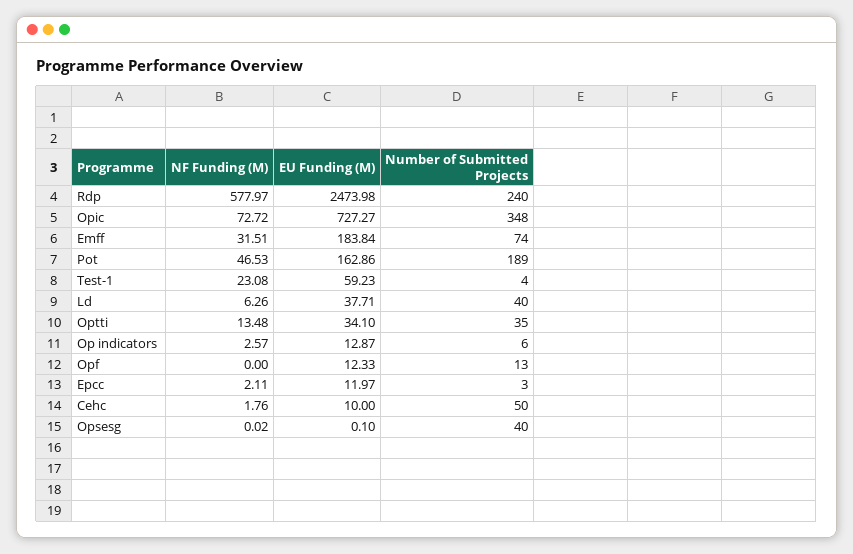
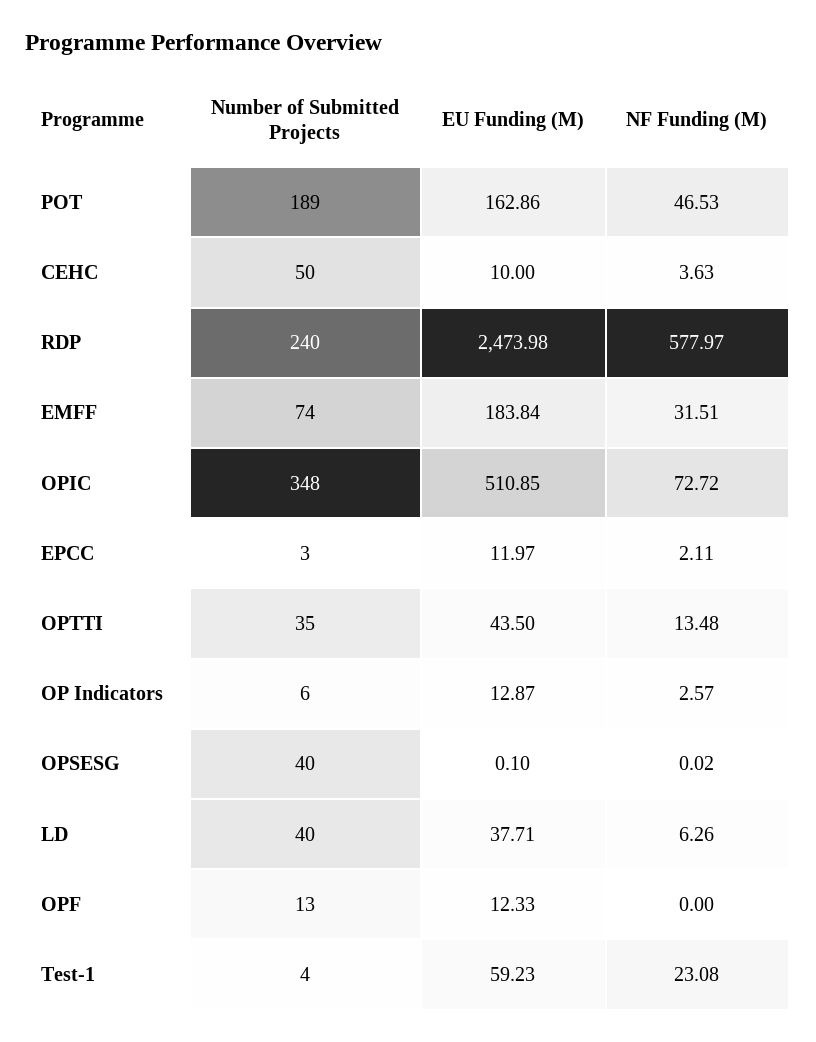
EU Funding (M), Opic: 727.27 -> 510.85
EU Funding (M), Optti: 34.1 -> 43.5
NF Funding (M), Cehc: 1.76 -> 3.63

